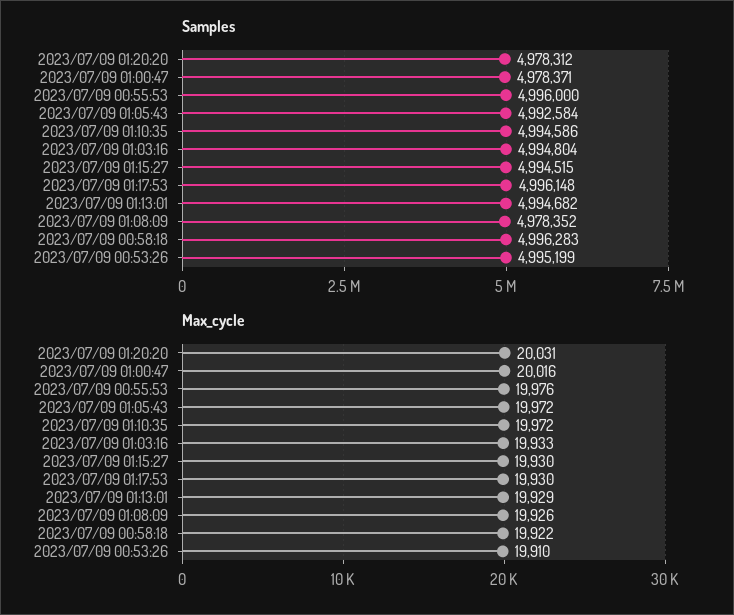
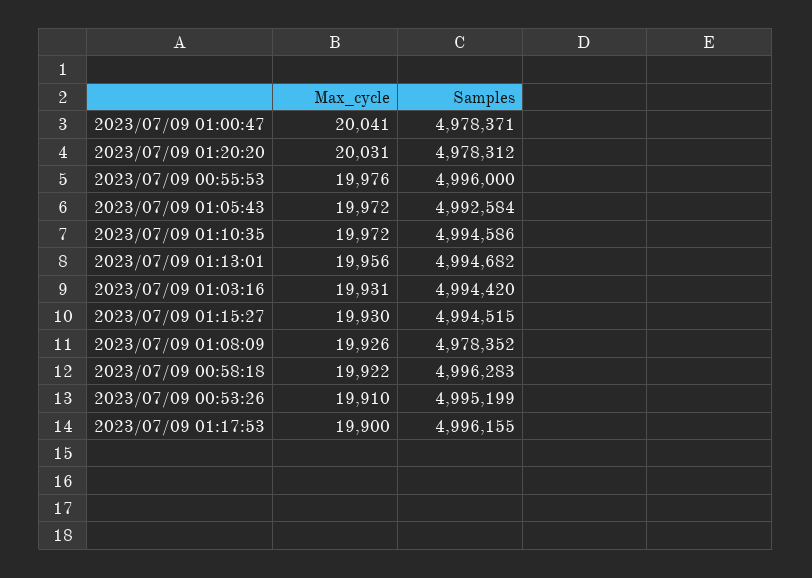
Samples, 2023/07/09 01:03:16: 4994804 -> 4994420
Samples, 2023/07/09 01:17:53: 4996148 -> 4996155
Max_cycle, 2023/07/09 01:00:47: 20016 -> 20041
Max_cycle, 2023/07/09 01:03:16: 19933 -> 19931
Max_cycle, 2023/07/09 01:17:53: 19930 -> 19900
Max_cycle, 2023/07/09 01:13:01: 19929 -> 19956

